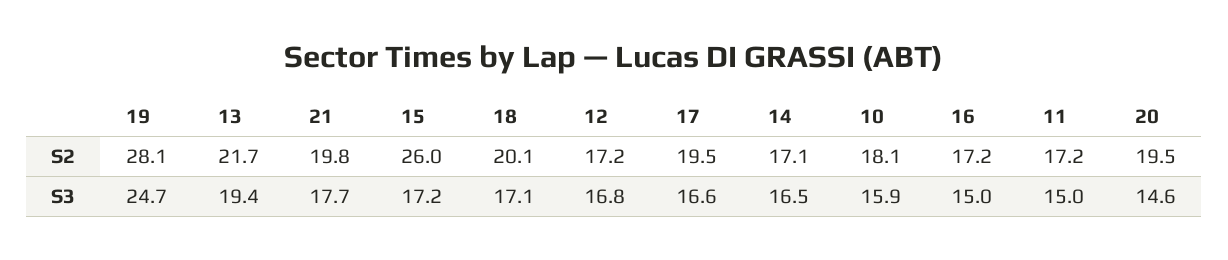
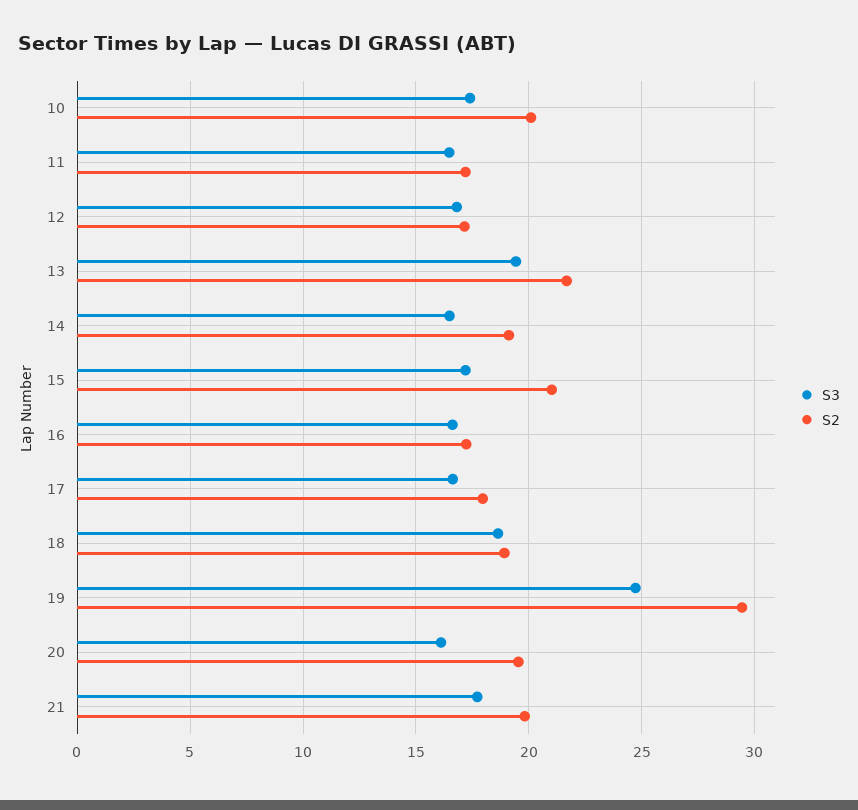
S2, 19: 28.1 -> 29.5
S2, 15: 26 -> 21
S2, 18: 20.1 -> 19
S2, 17: 19.5 -> 18
S2, 14: 17.1 -> 19
S2, 10: 18.1 -> 20
S3, 18: 17.1 -> 18.5
S3, 10: 15.9 -> 17.5
S3, 16: 15 -> 16.5
S3, 11: 15 -> 16.5
S3, 20: 14.6 -> 16

